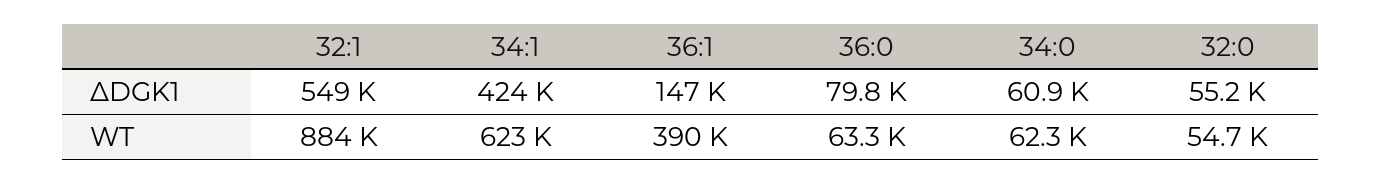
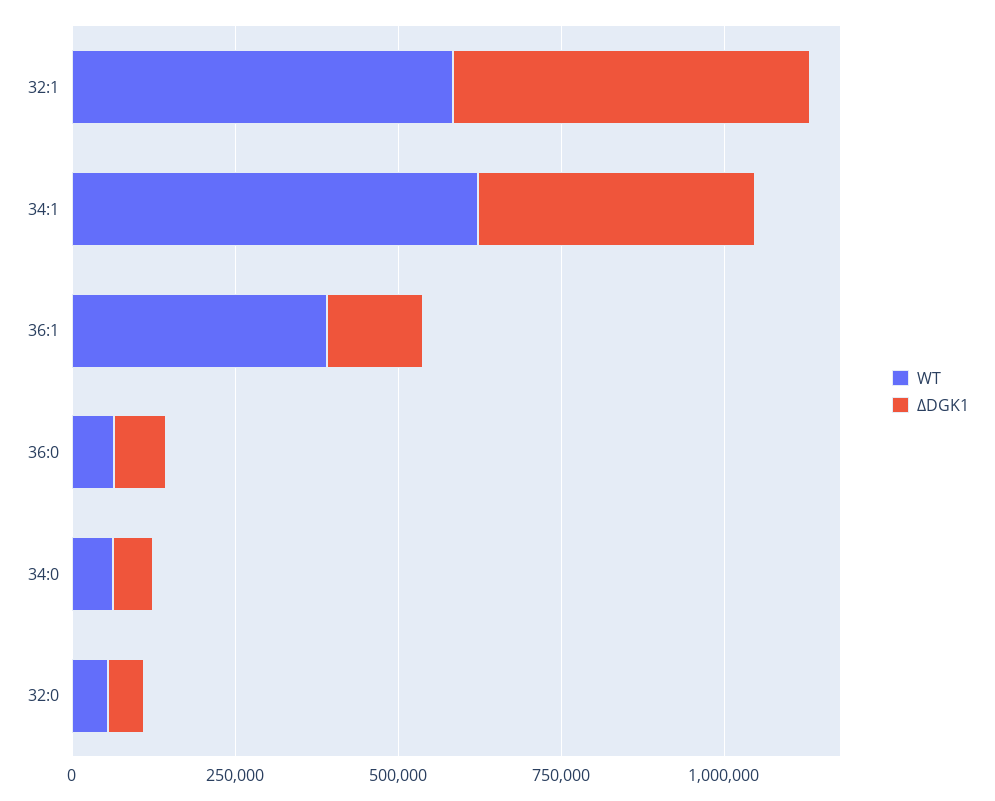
WT, 32:1: 884000 -> 600000

